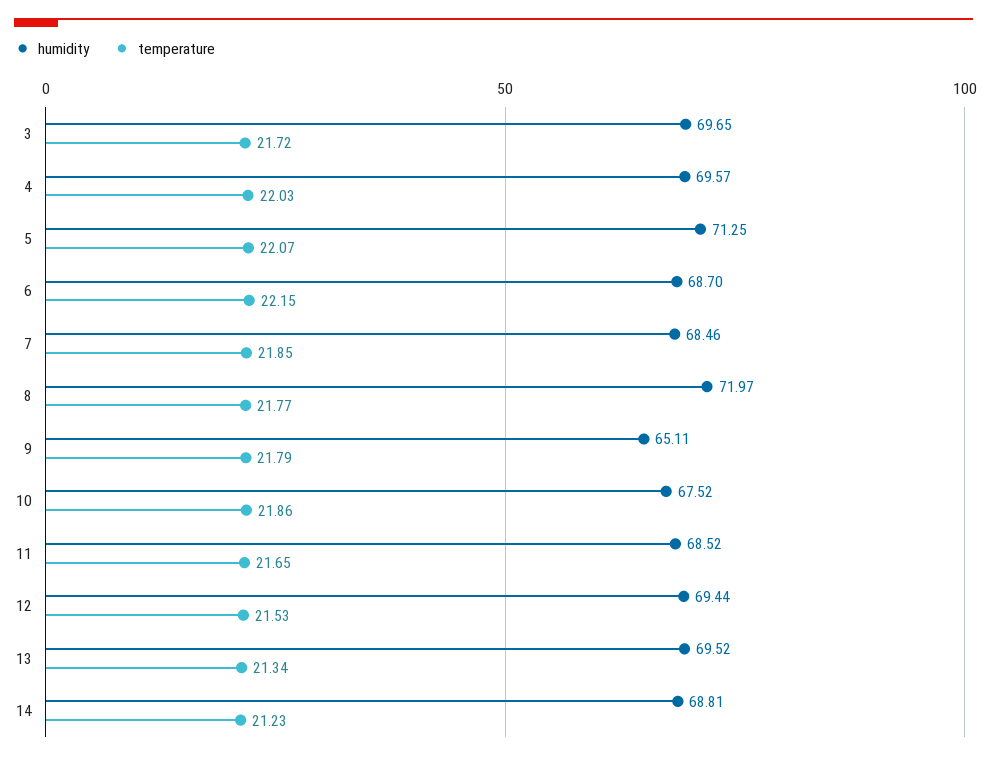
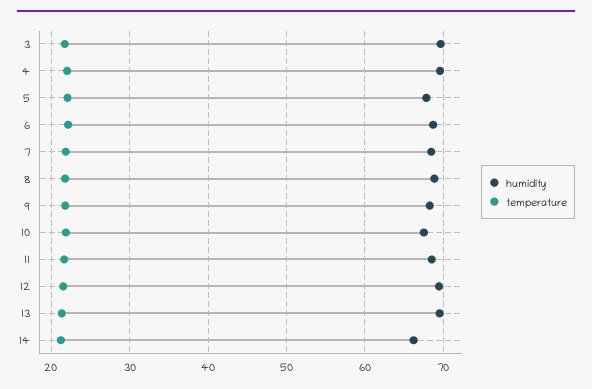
humidity, 5: 71.25 -> 68
humidity, 8: 71.97 -> 69
humidity, 9: 65.11 -> 68
humidity, 14: 68.81 -> 66

